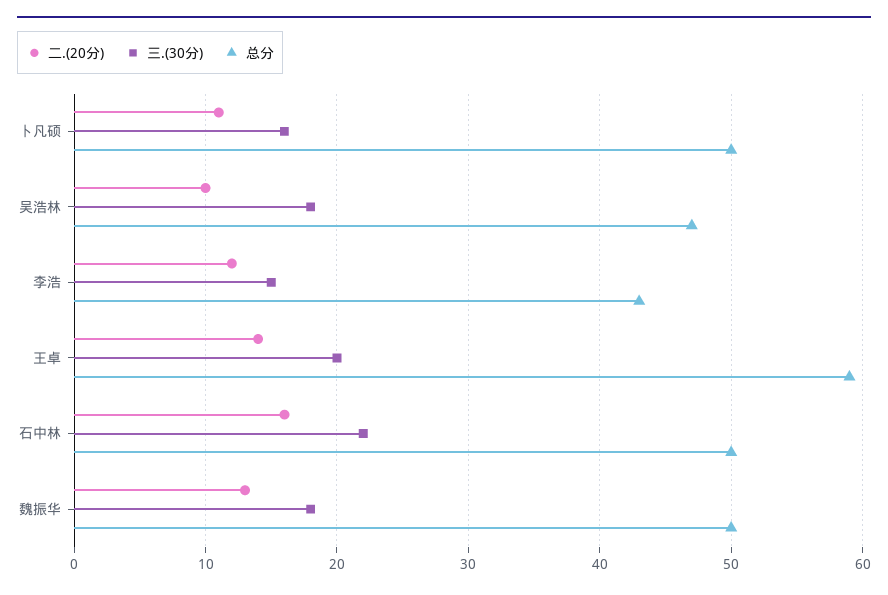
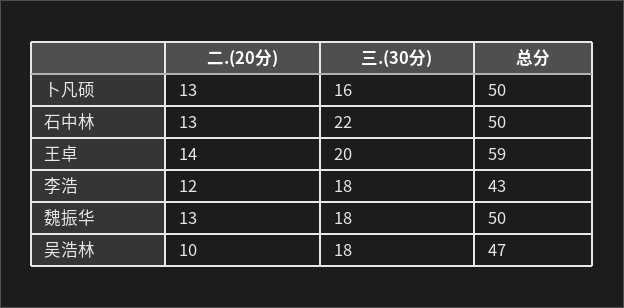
二.(20分), 卜凡硕: 11 -> 13
三.(30分), 李浩: 15 -> 18
二.(20分), 石中林: 16 -> 13

